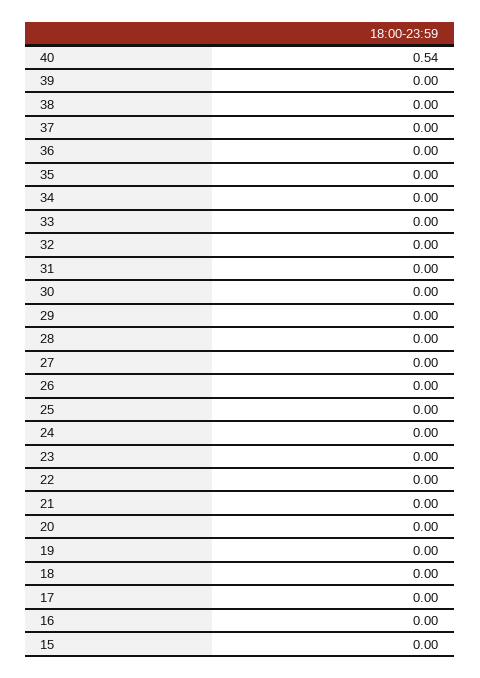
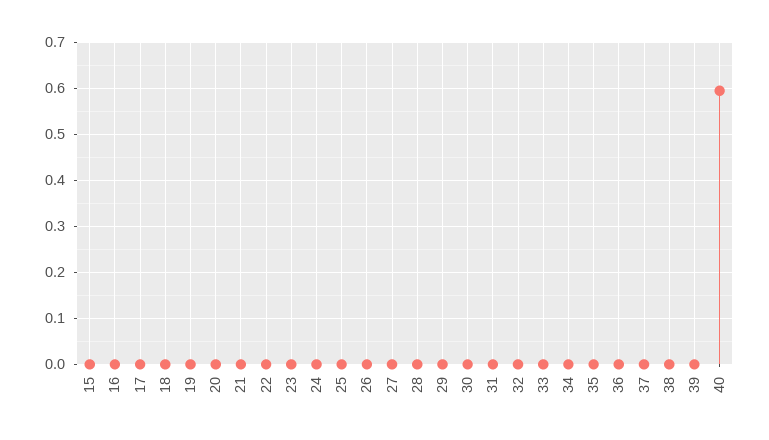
40: 0.54 -> 0.6

